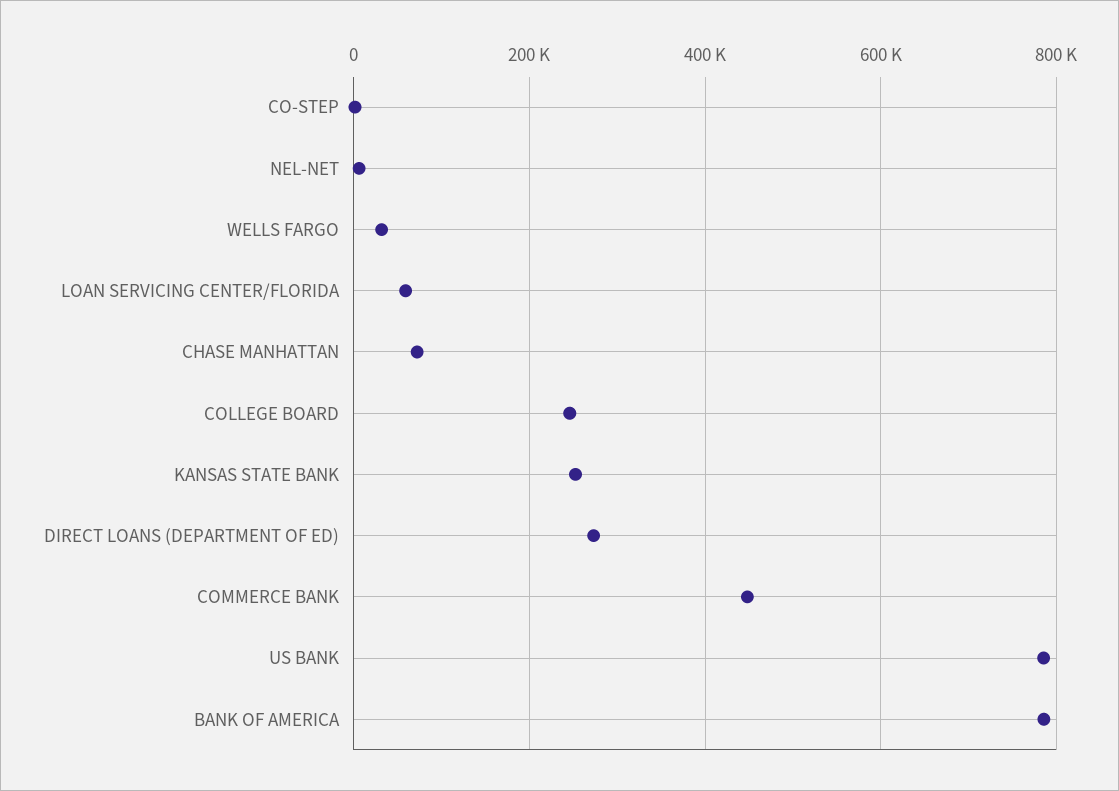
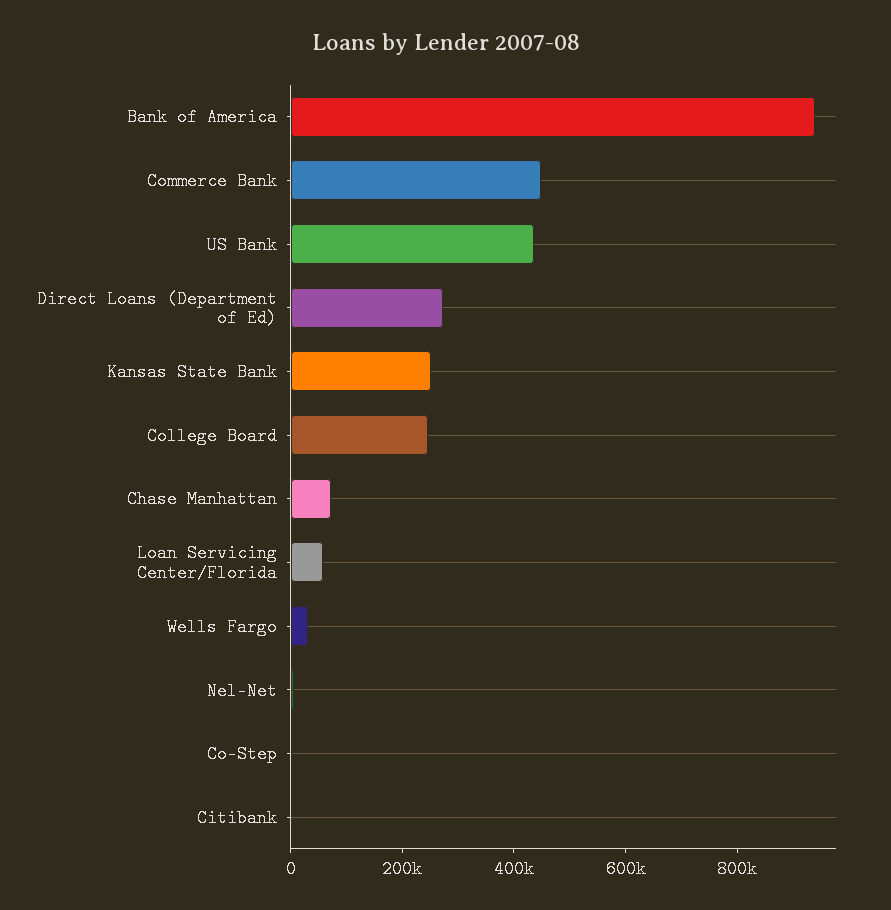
US BANK: 780000 -> 450000
BANK OF AMERICA: 780000 -> 950000
Citibank: none -> 0

